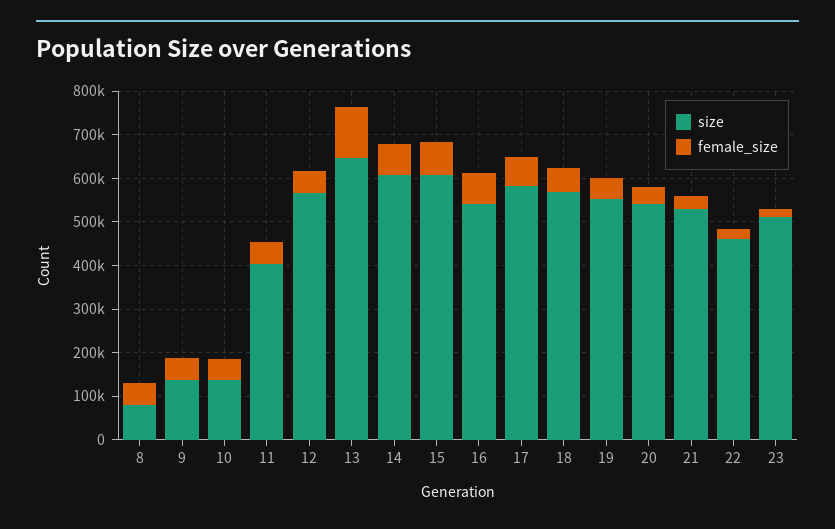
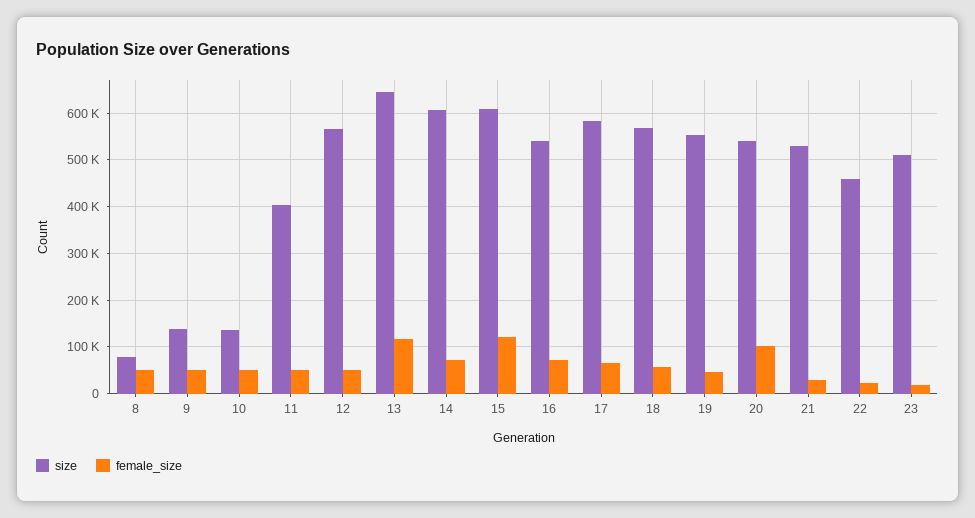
female_size, 15: 80000 -> 120000
female_size, 20: 40000 -> 100000

